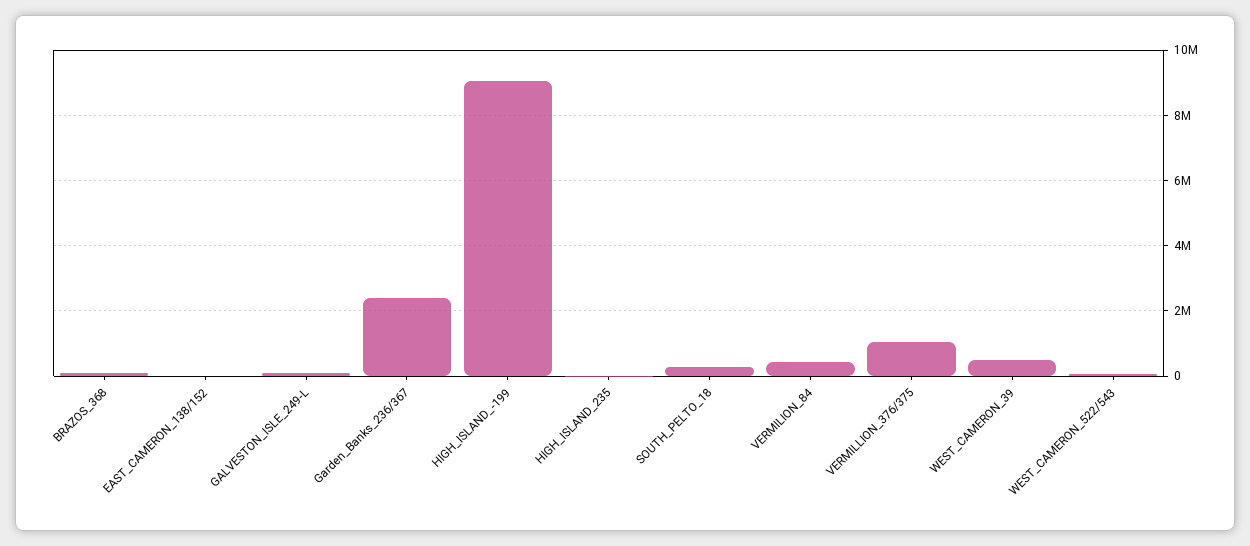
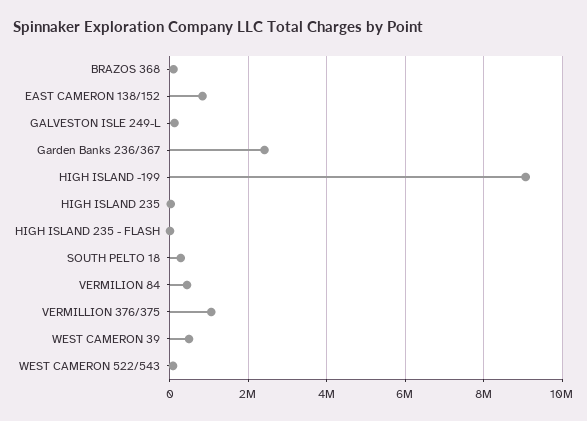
EAST_CAMERON_138/152: 0 -> 800000
HIGH ISLAND 235 - FLASH: none -> 0

